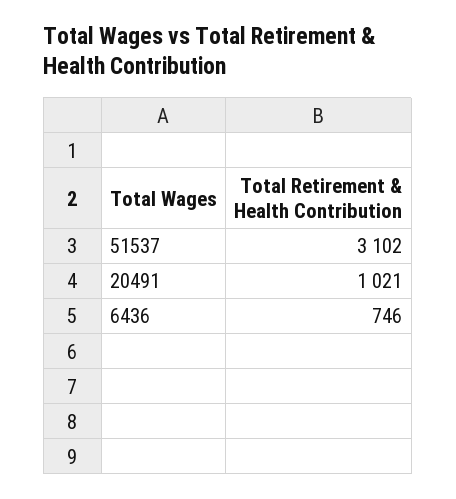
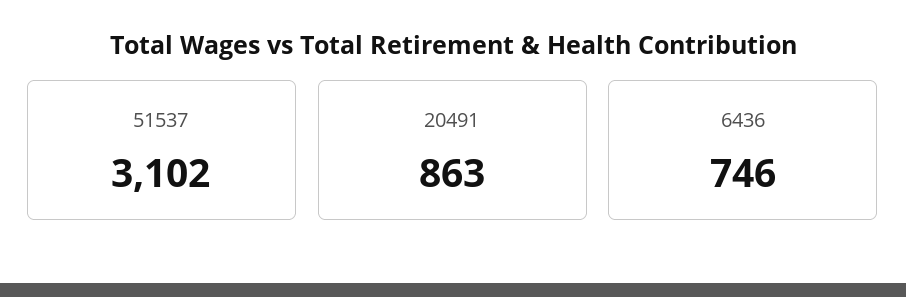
20491: 1021 -> 863

